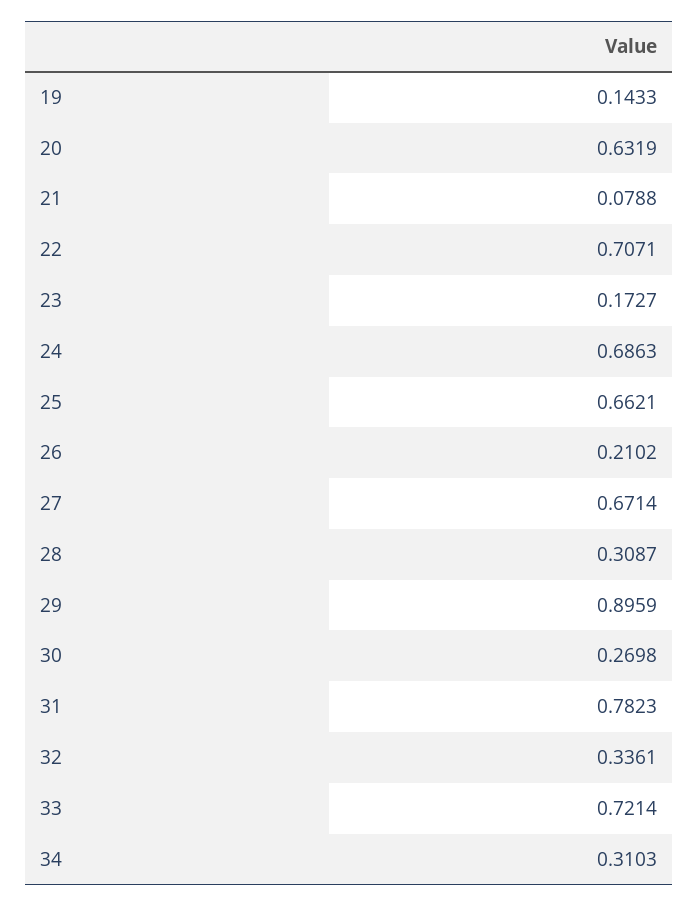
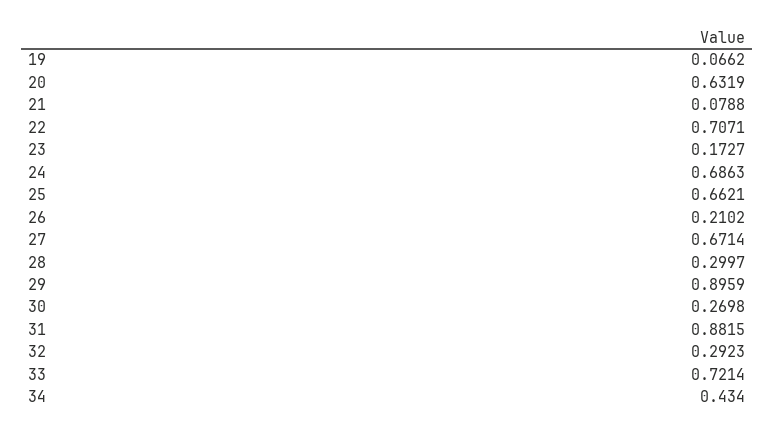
19: 0.1433 -> 0.0662
28: 0.3087 -> 0.2997
31: 0.7823 -> 0.8815
32: 0.3361 -> 0.2923
34: 0.3103 -> 0.434

